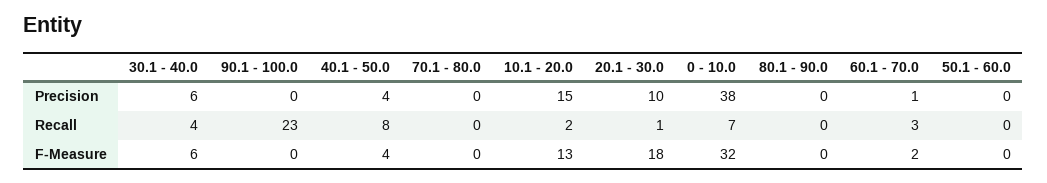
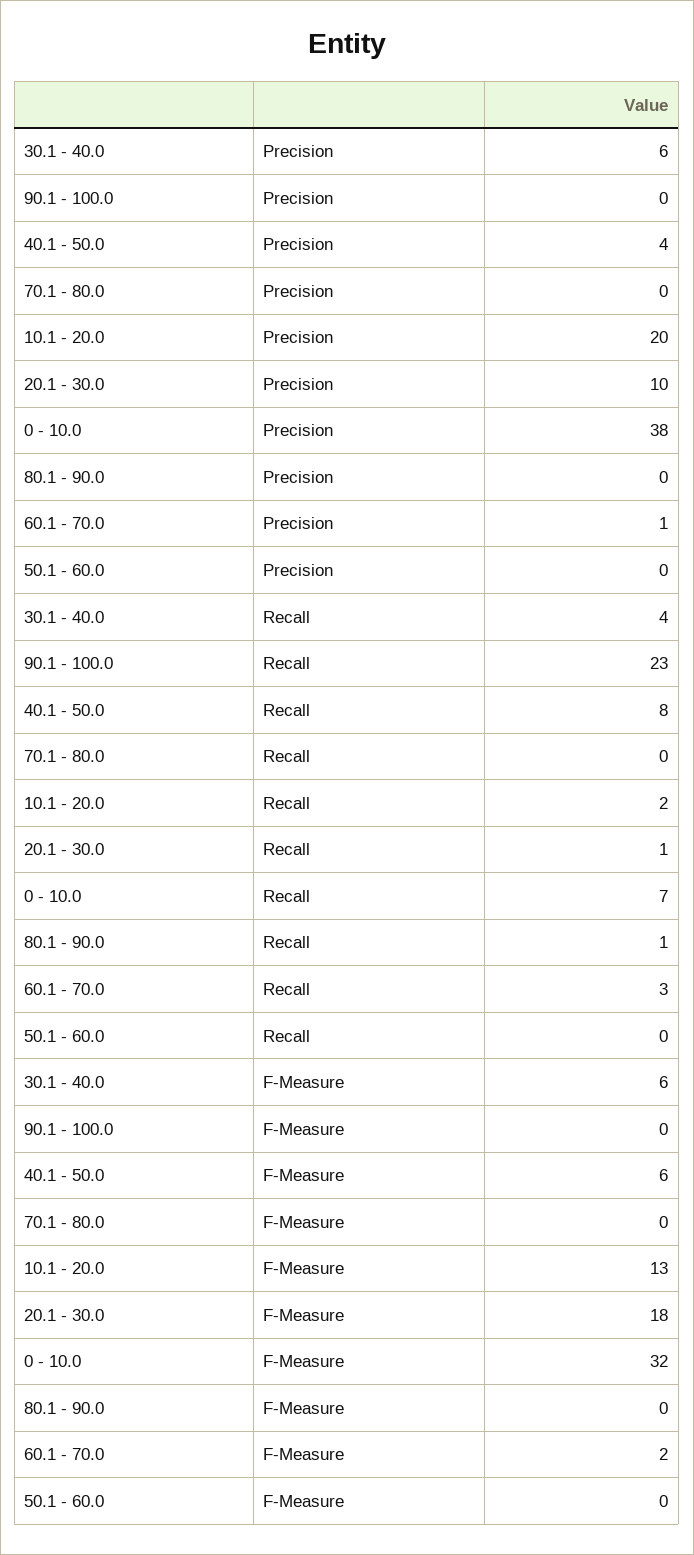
10.1 - 20.0, Precision: 15 -> 20
80.1 - 90.0, Recall: 0 -> 1
40.1 - 50.0, F-Measure: 4 -> 6

